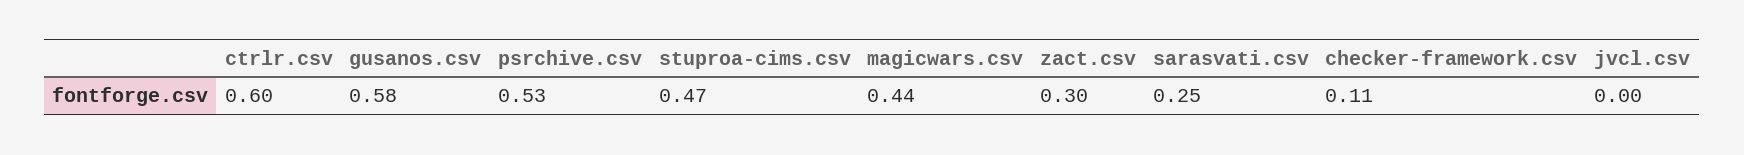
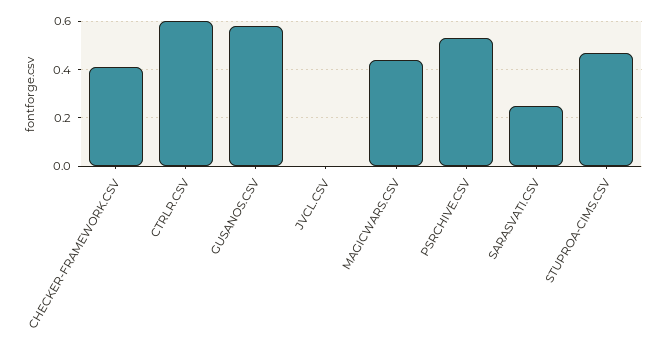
zact.csv: 0.3 -> none
checker-framework.csv: 0.11 -> 0.4

